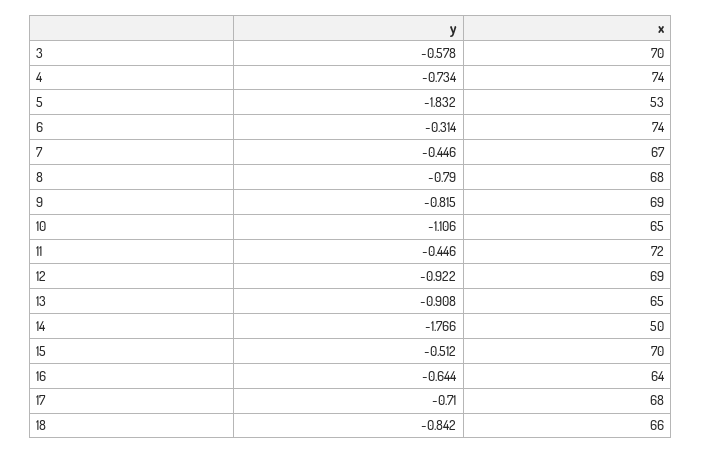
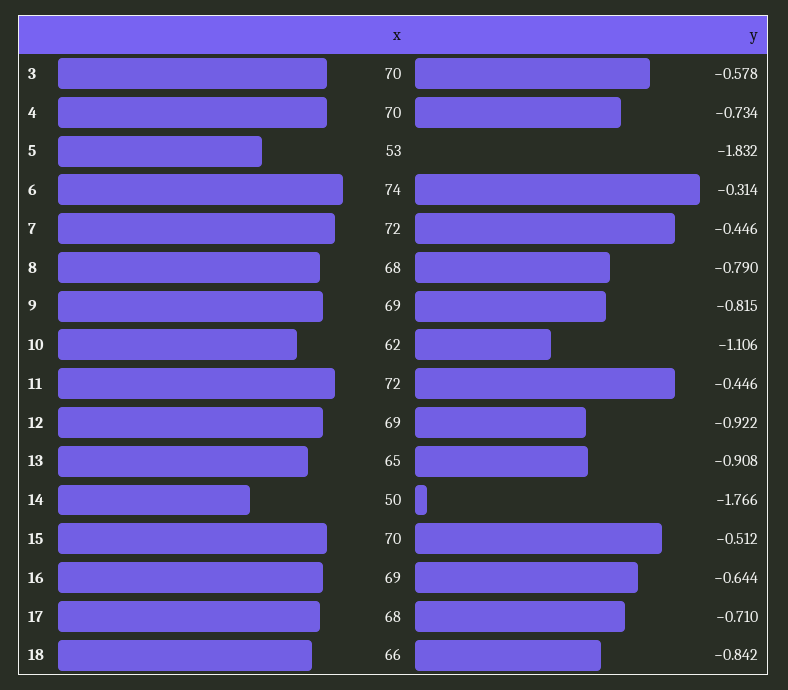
x, 4: 74 -> 70
x, 7: 67 -> 72
x, 10: 65 -> 62
x, 16: 64 -> 69

